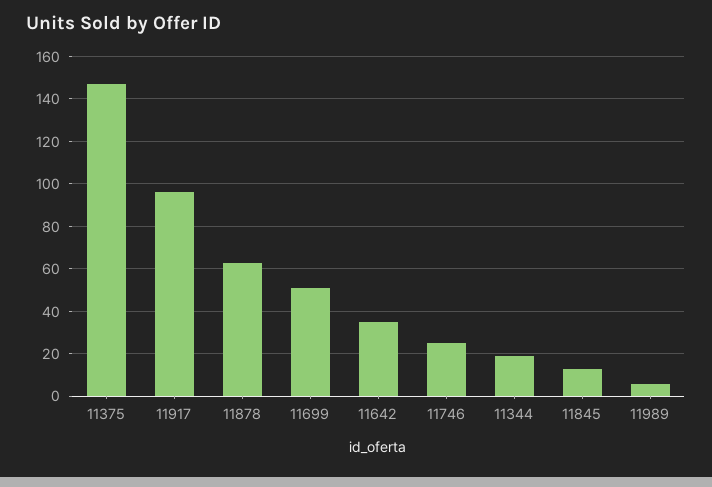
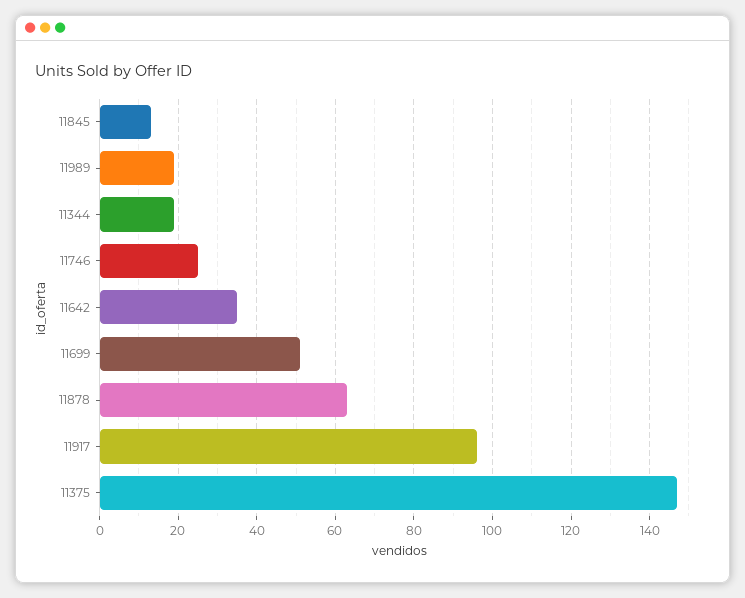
11989: 5 -> 20

